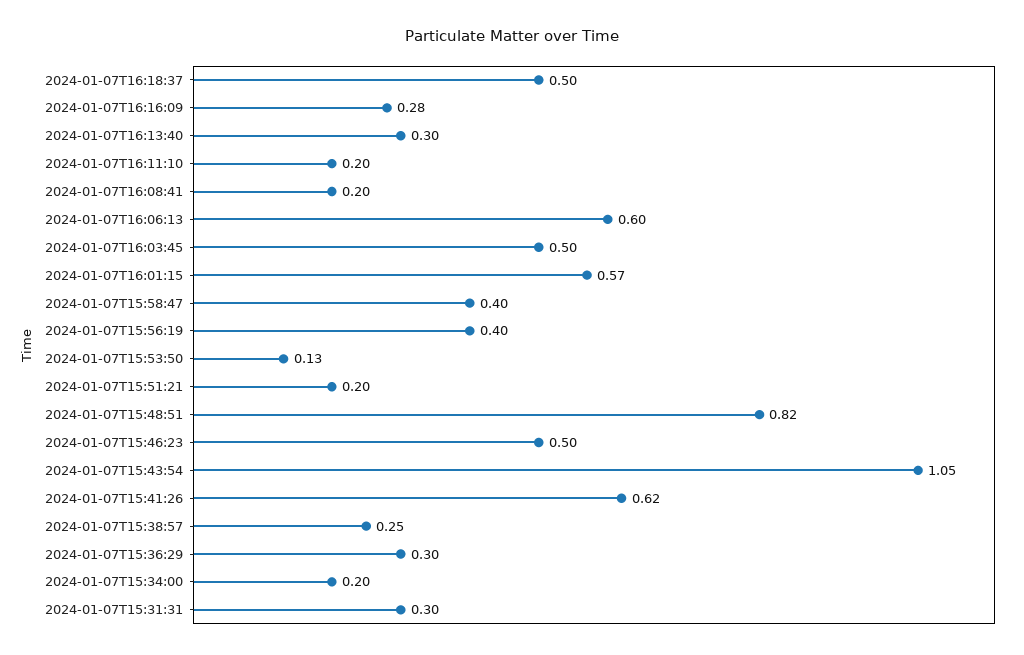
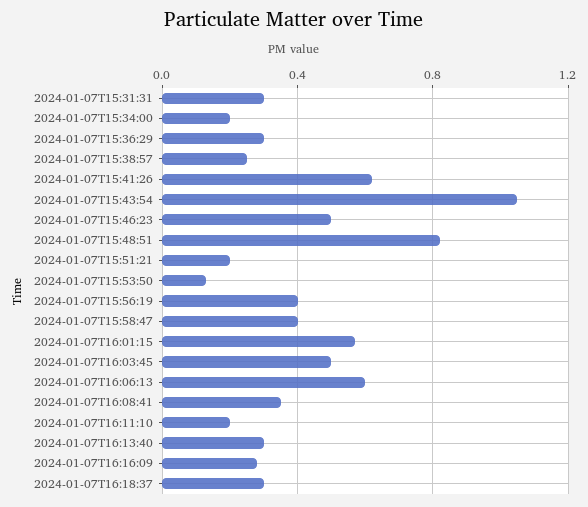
2024-01-07T16:18:37: 0.5 -> 0.3
2024-01-07T16:08:41: 0.2 -> 0.35

